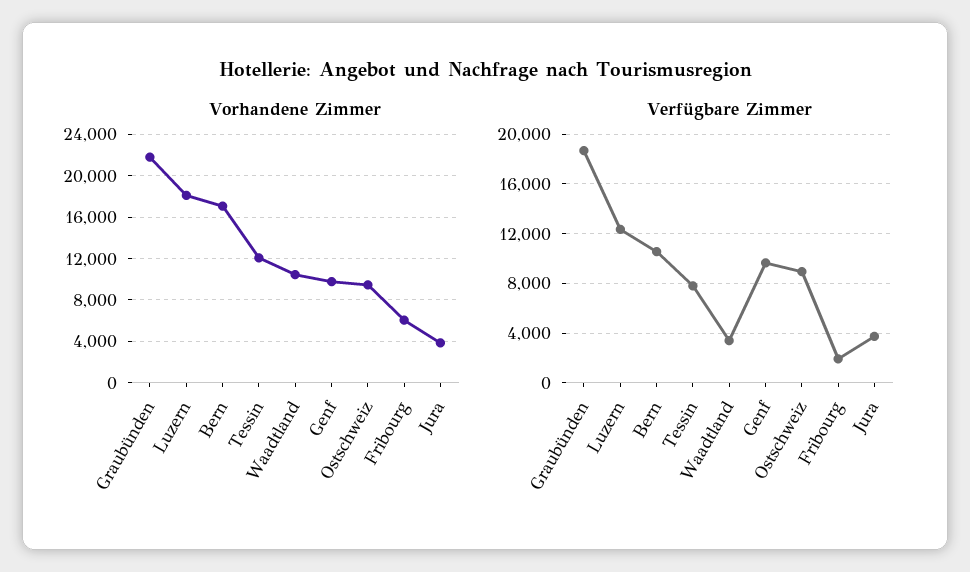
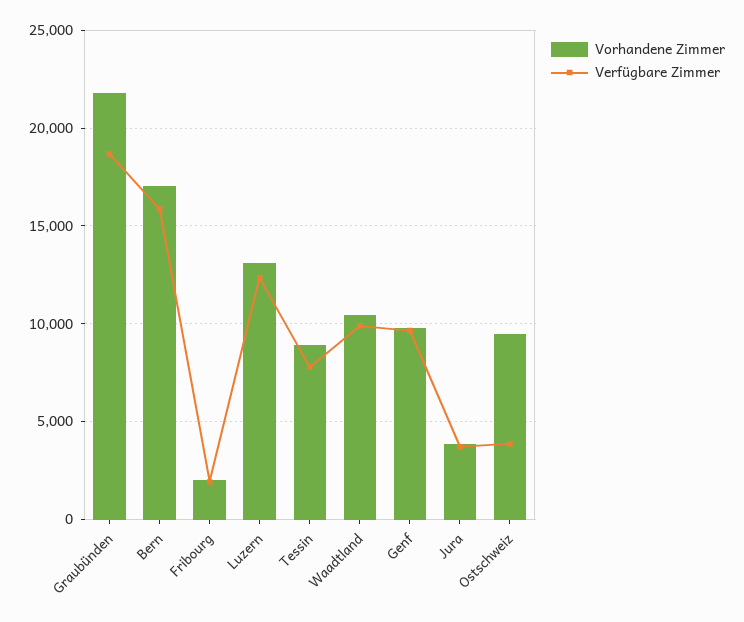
Vorhandene Zimmer, Luzern: 18000 -> 13000
Vorhandene Zimmer, Tessin: 12000 -> 9000
Vorhandene Zimmer, Fribourg: 6000 -> 2000
Verfügbare Zimmer, Bern: 10500 -> 16000
Verfügbare Zimmer, Waadtland: 3500 -> 10000
Verfügbare Zimmer, Ostschweiz: 9000 -> 4000

